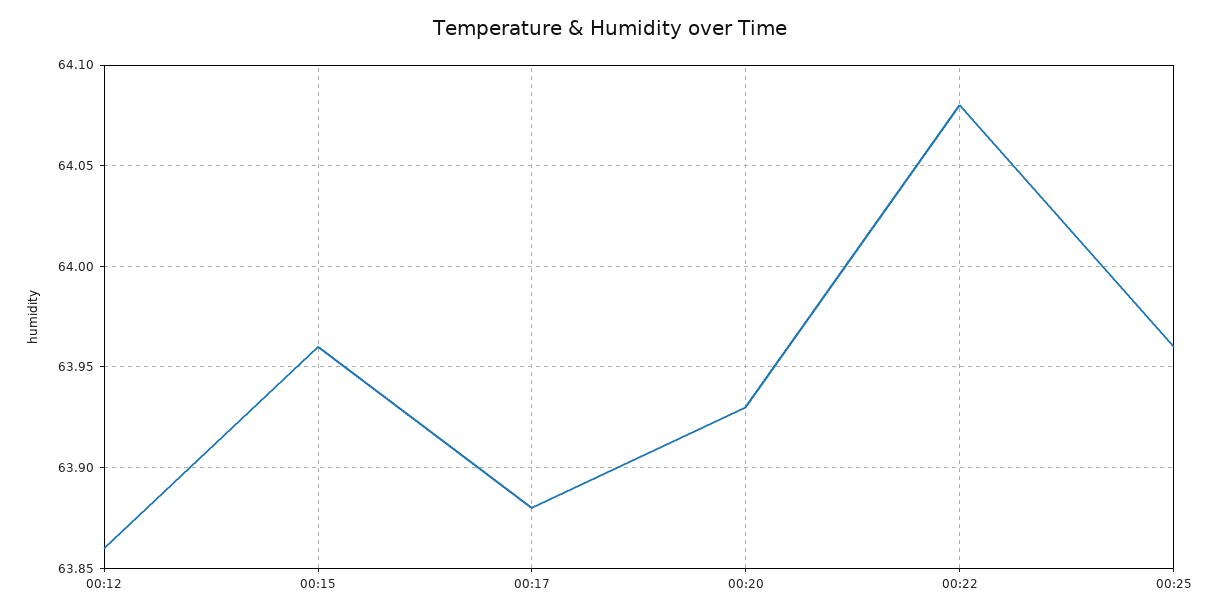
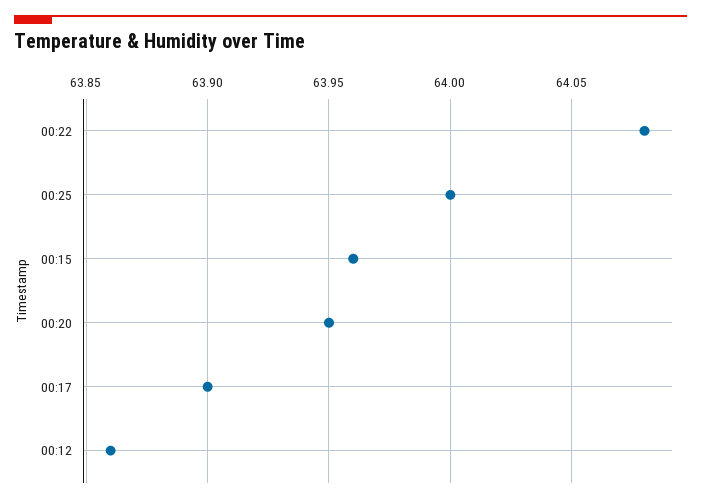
00:17: 63.88 -> 63.9
00:20: 63.93 -> 63.95
00:25: 63.96 -> 64

